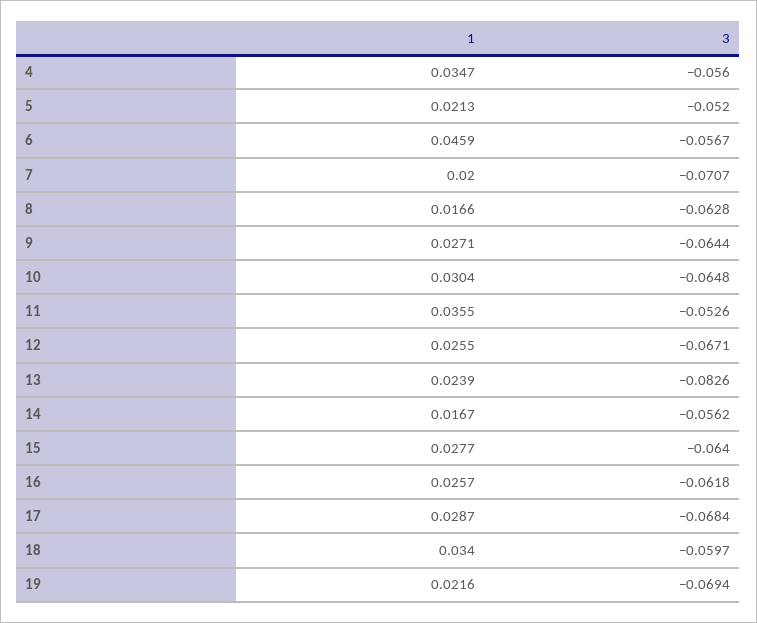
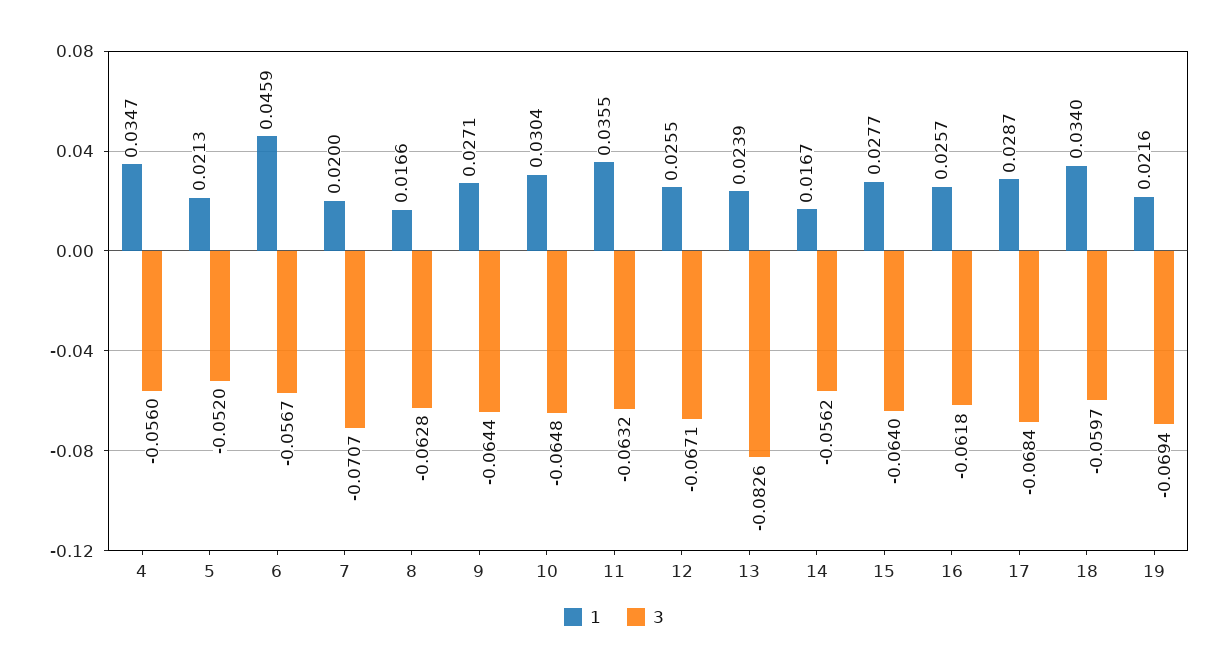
3, 11: -0.0526 -> -0.0632

